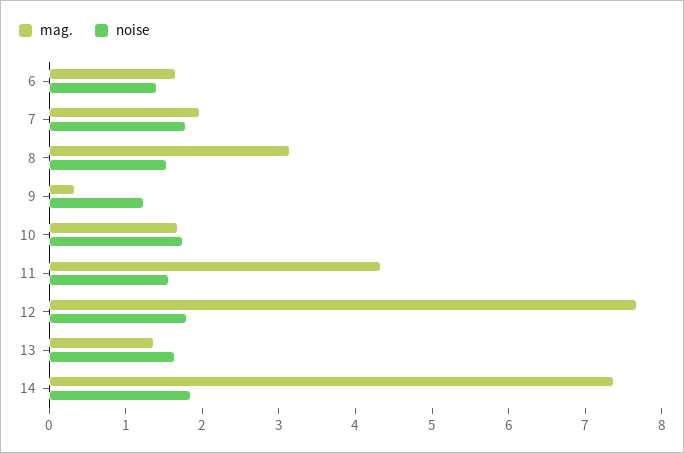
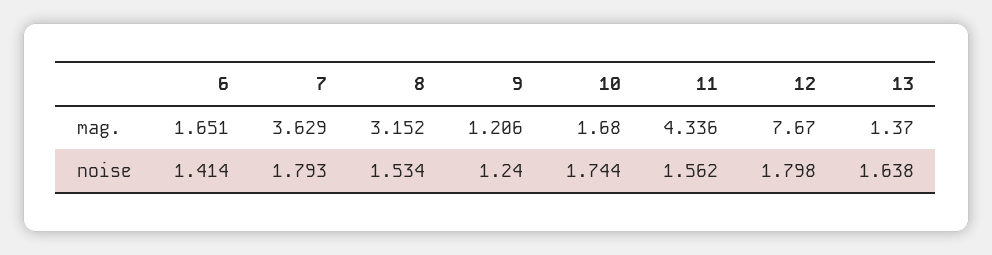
mag., 7: 2 -> 3.629
mag., 9: 0.4 -> 1.206
mag., 14: 7.4 -> none
noise, 14: 1.8 -> none

